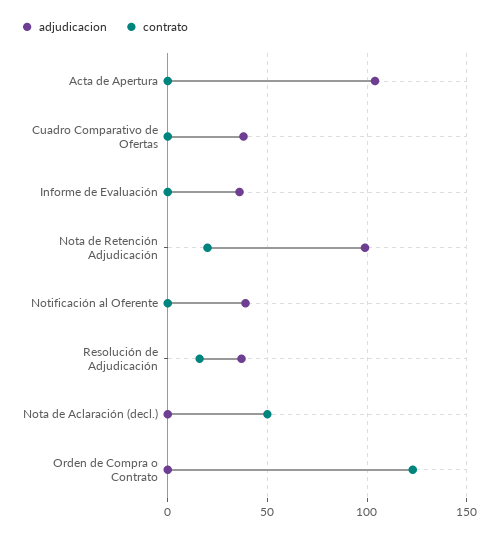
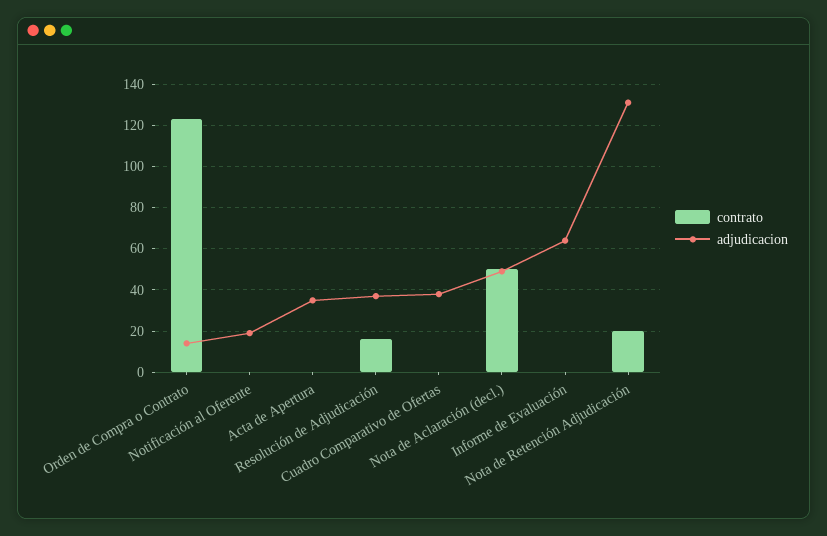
adjudicacion, Acta de Apertura: 105 -> 35
adjudicacion, Informe de Evaluación: 35 -> 65
adjudicacion, Nota de Retención Adjudicación: 100 -> 130
adjudicacion, Notificación al Oferente: 40 -> 20
adjudicacion, Nota de Aclaración (decl.): 0 -> 50
adjudicacion, Orden de Compra o Contrato: 0 -> 15

